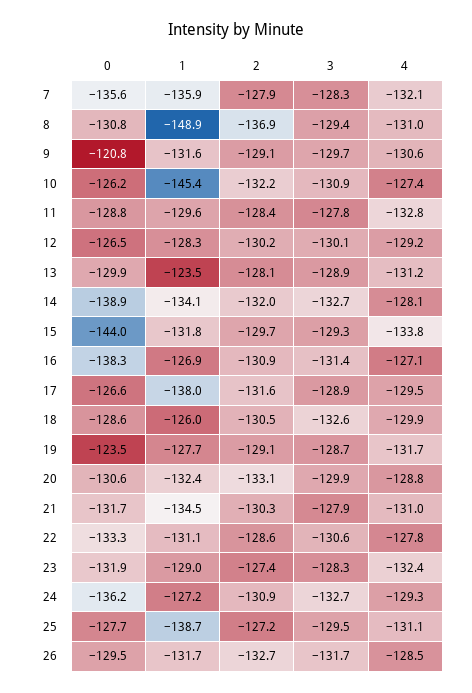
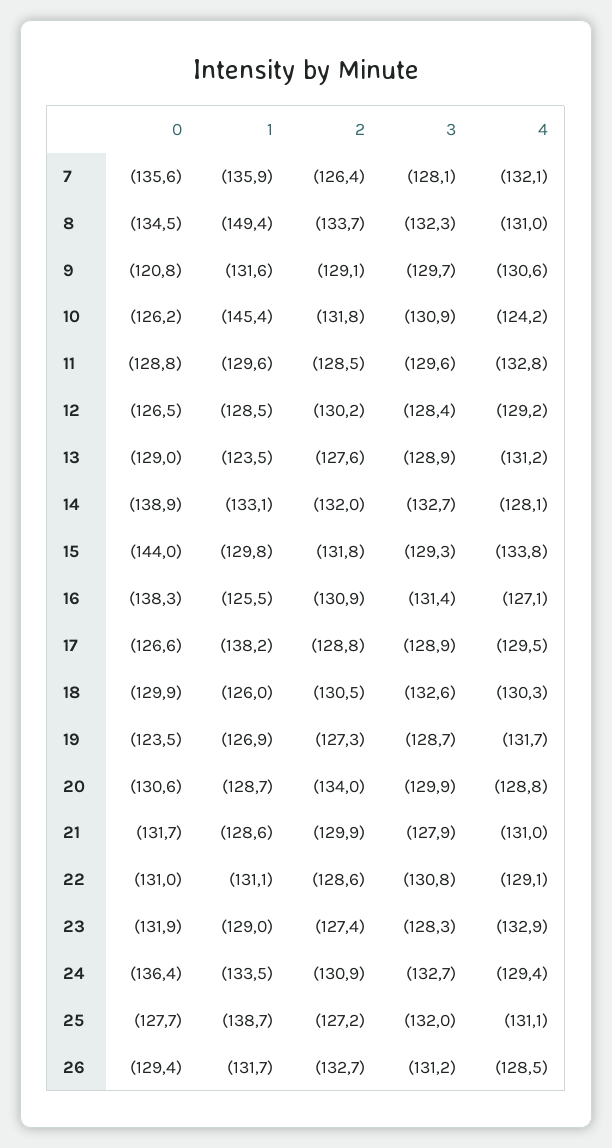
2, 7: -127.9 -> -126.4
3, 7: -128.3 -> -128.1
0, 8: -130.8 -> -134.5
1, 8: -148.9 -> -149.4
2, 8: -136.9 -> -133.7
3, 8: -129.4 -> -132.3
2, 10: -132.2 -> -131.8
4, 10: -127.4 -> -124.2
2, 11: -128.4 -> -128.5
3, 11: -127.8 -> -129.6
1, 12: -128.3 -> -128.5
3, 12: -130.1 -> -128.4
0, 13: -129.9 -> -129
2, 13: -128.1 -> -127.6
1, 14: -134.1 -> -133.1
1, 15: -131.8 -> -129.8
2, 15: -129.7 -> -131.8
1, 16: -126.9 -> -125.5
1, 17: -138 -> -138.2
2, 17: -131.6 -> -128.8
0, 18: -128.6 -> -129.9
4, 18: -129.9 -> -130.3
1, 19: -127.7 -> -126.9
2, 19: -129.1 -> -127.3
1, 20: -132.4 -> -128.7
2, 20: -133.1 -> -134
1, 21: -134.5 -> -128.6
2, 21: -130.3 -> -129.9
0, 22: -133.3 -> -131
3, 22: -130.6 -> -130.8
4, 22: -127.8 -> -129.1
4, 23: -132.4 -> -132.9
0, 24: -136.2 -> -136.4
1, 24: -127.2 -> -133.5
4, 24: -129.3 -> -129.4
3, 25: -129.5 -> -132
0, 26: -129.5 -> -129.4
3, 26: -131.7 -> -131.2

